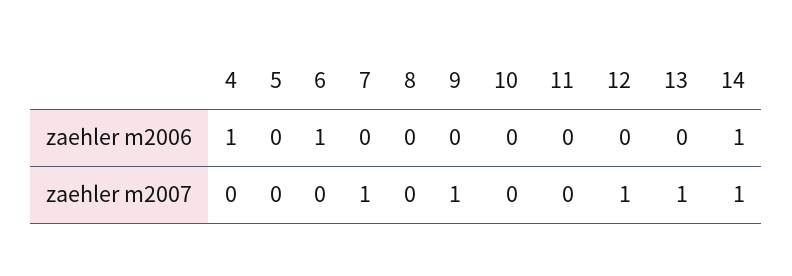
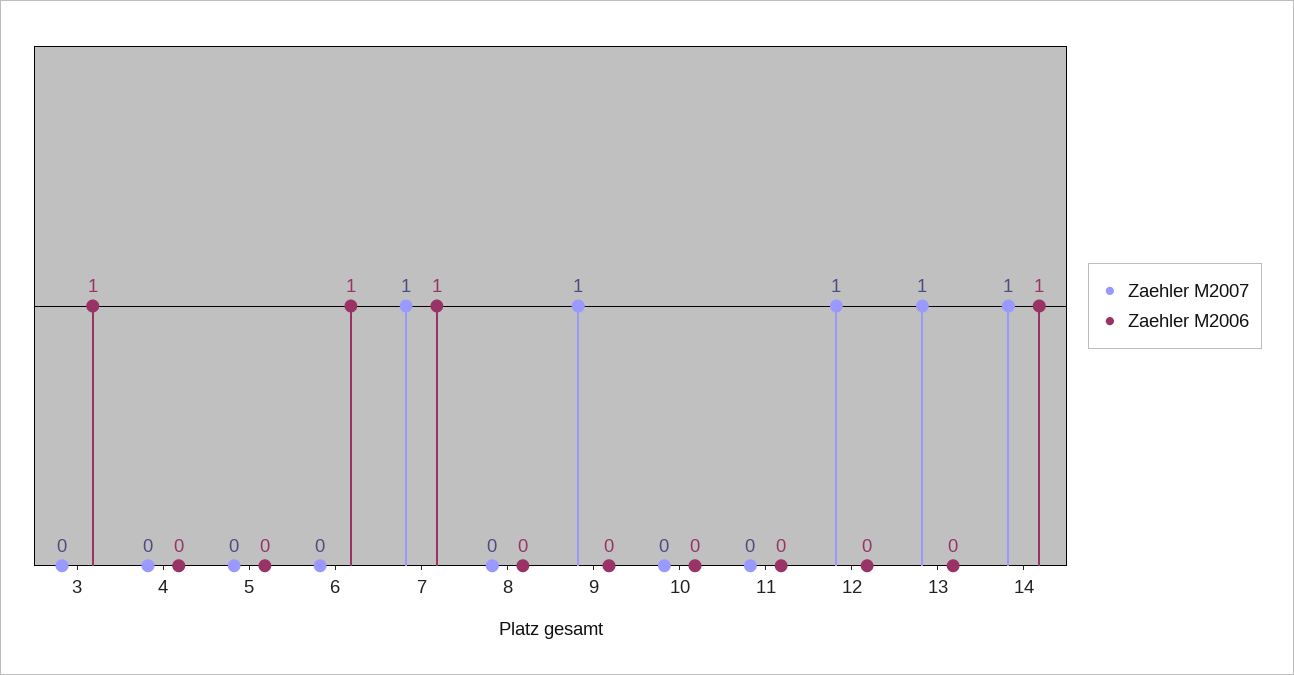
zaehler m2006, 4: 1 -> 0
zaehler m2006, 7: 0 -> 1
zaehler m2007, 3: none -> 0
zaehler m2006, 3: none -> 1

